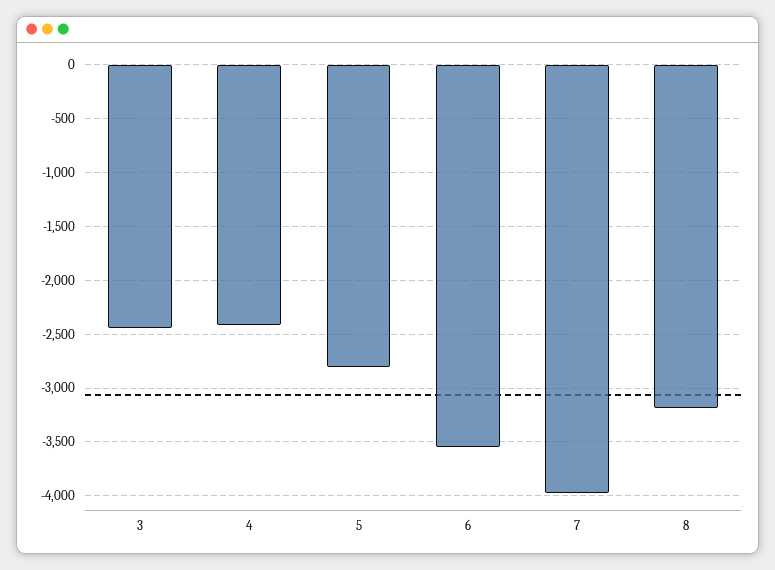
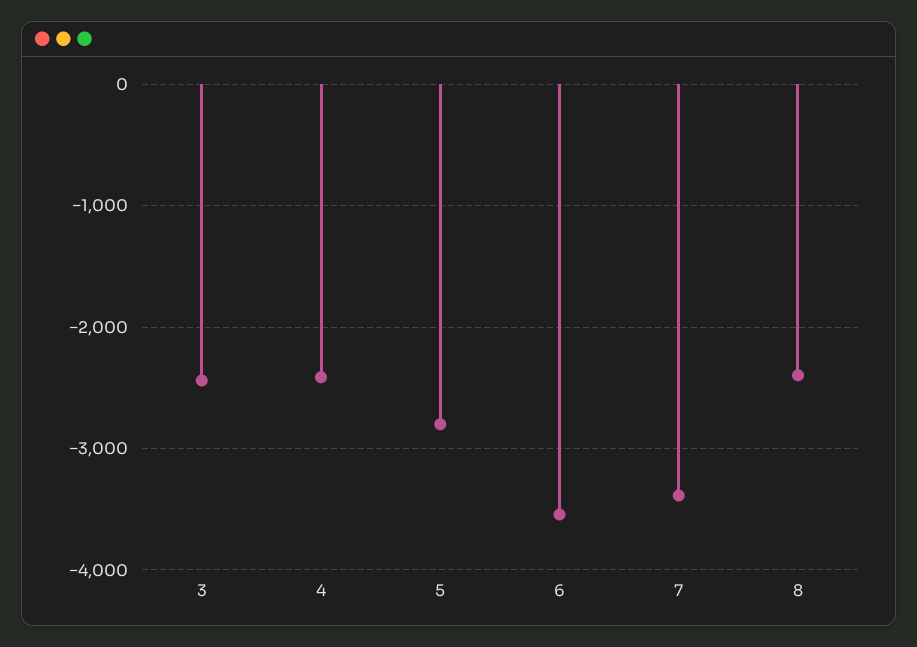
7: -4000 -> -3400
8: -3200 -> -2400

